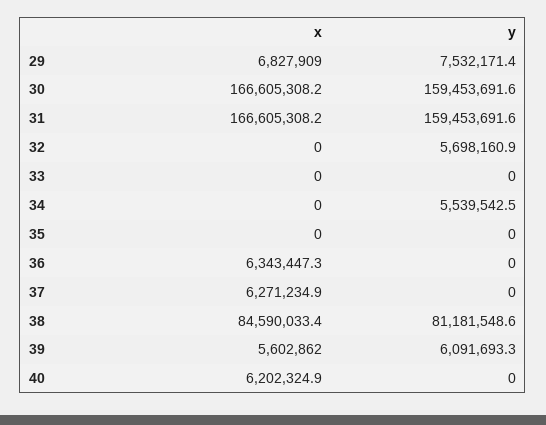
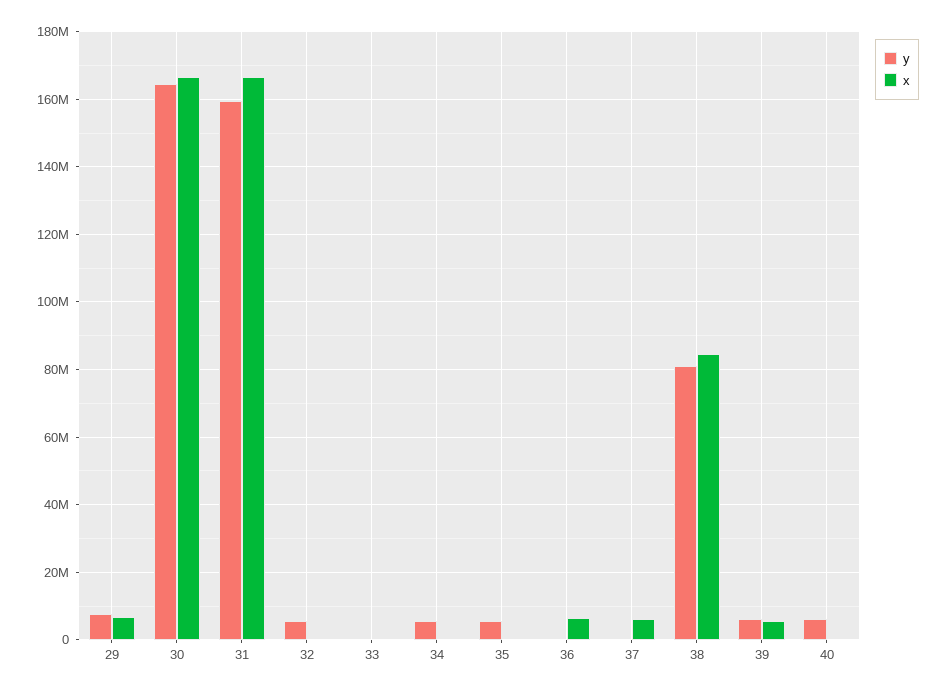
y, 30: 159453691.6 -> 164000000
y, 35: 0 -> 6000000
x, 40: 6202324.9 -> 0
y, 40: 0 -> 6000000

